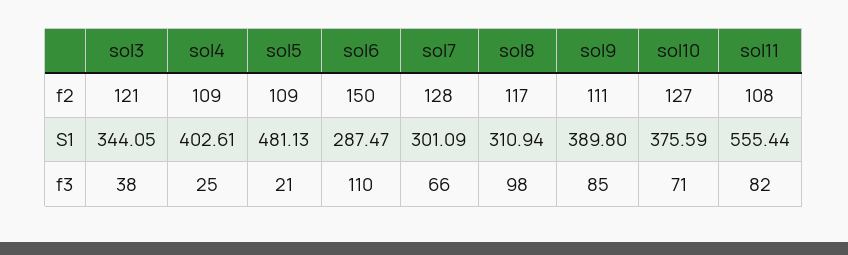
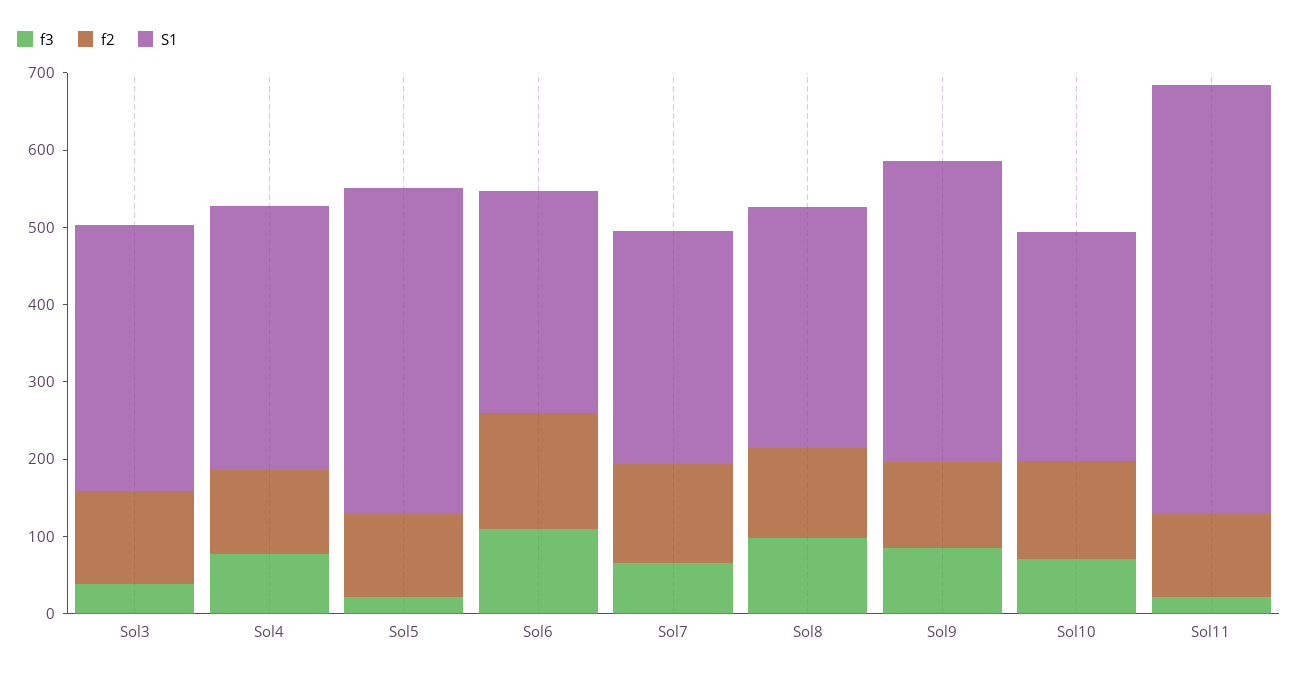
S1, sol4: 402.61 -> 340
S1, sol5: 481.13 -> 420
S1, sol10: 375.59 -> 300
f3, sol4: 25 -> 80
f3, sol11: 82 -> 20

